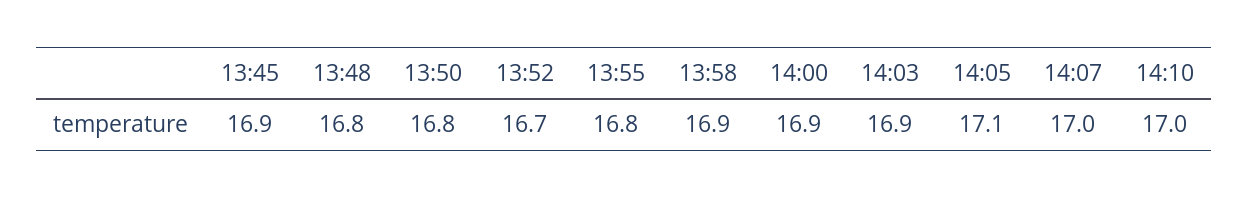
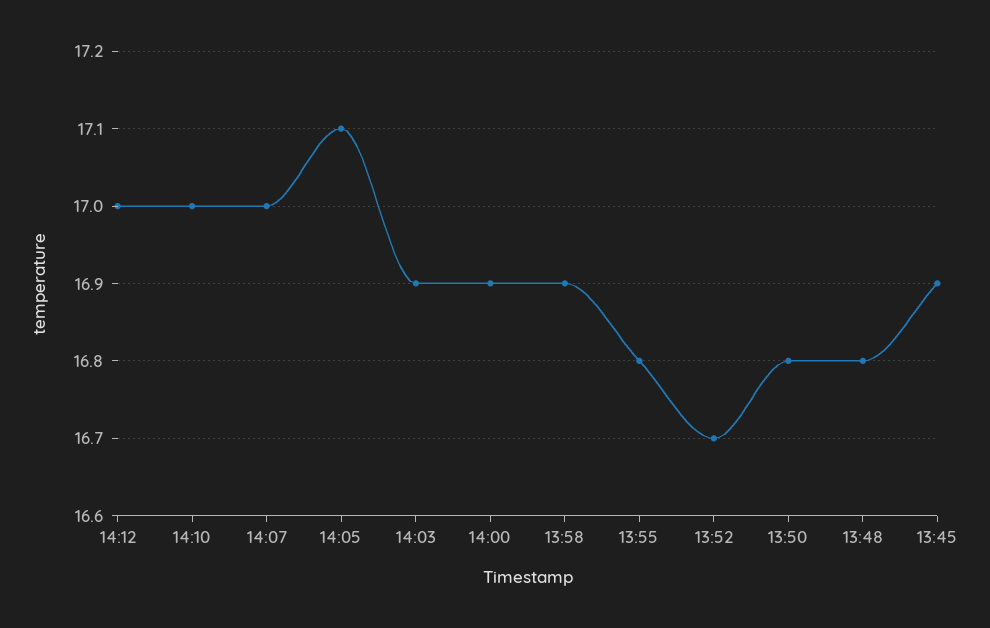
14:12: none -> 17

